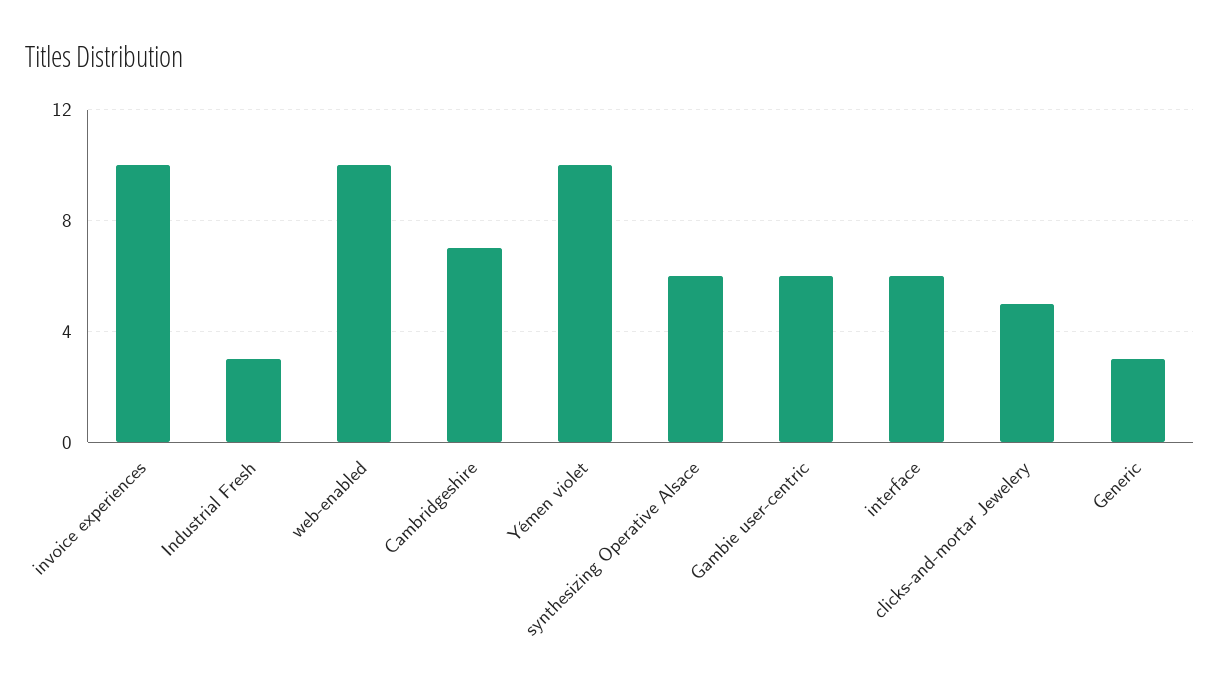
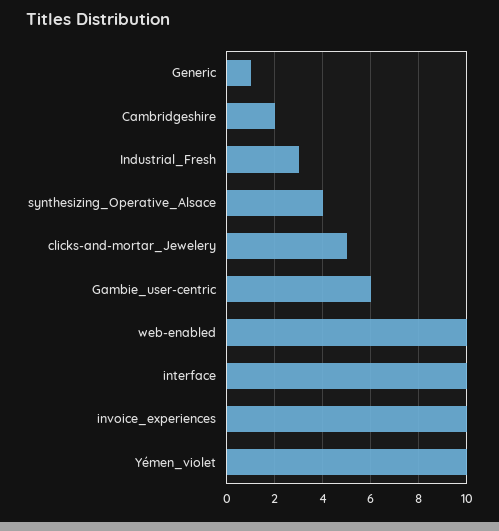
Cambridgeshire: 7 -> 2
synthesizing Operative Alsace: 6 -> 4
interface: 6 -> 10
Generic: 3 -> 1

